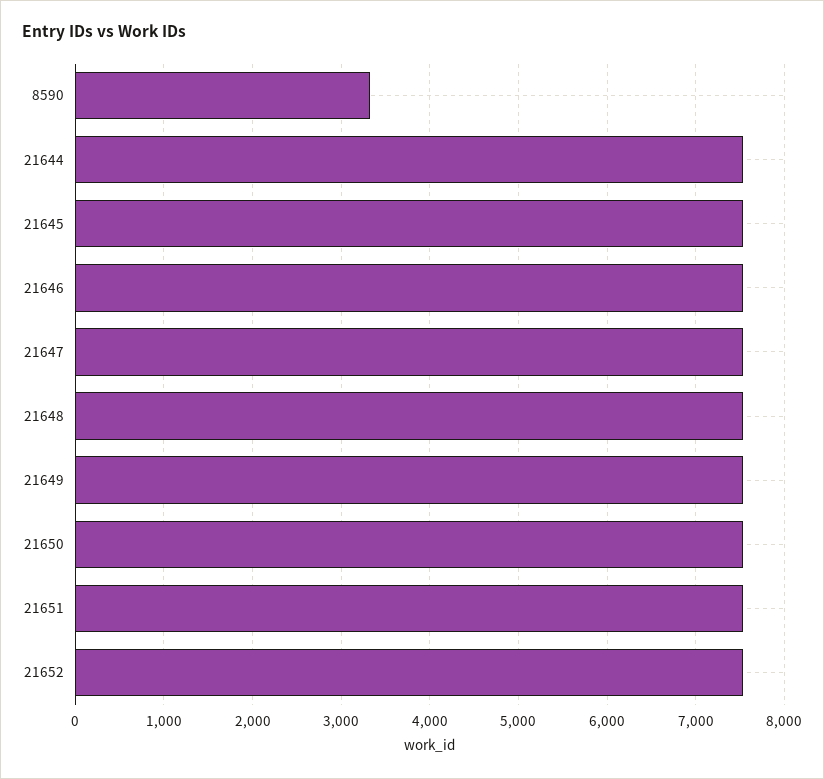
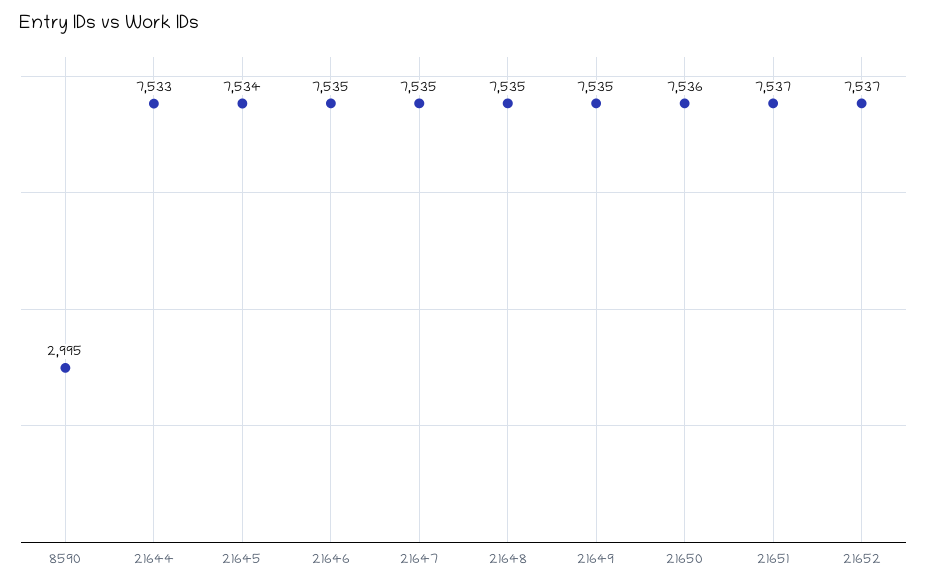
8590: 3300 -> 2995

